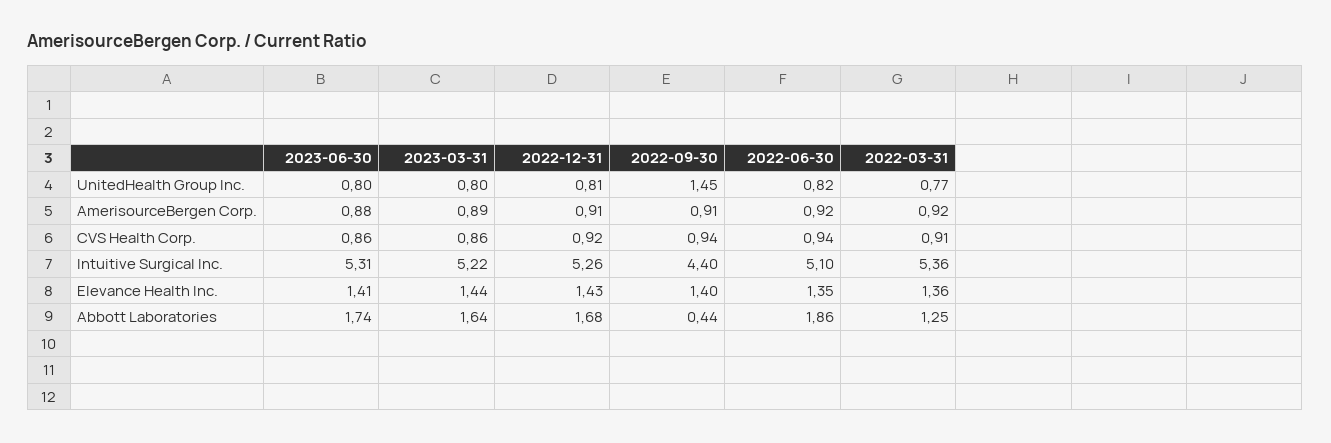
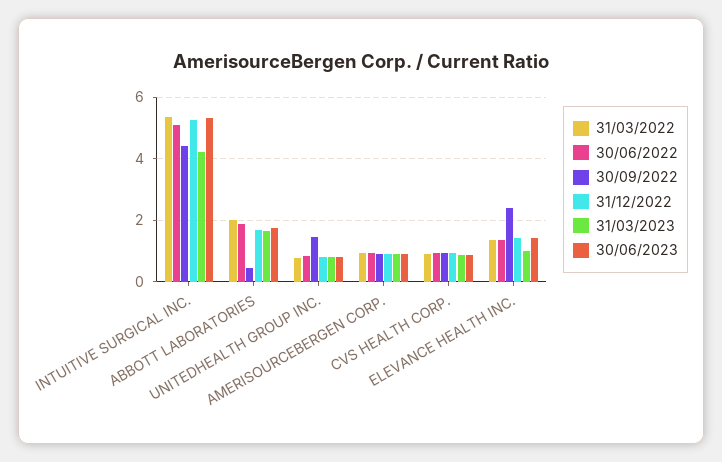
2023-03-31, Intuitive Surgical Inc.: 5.22 -> 4.2
2023-03-31, Elevance Health Inc.: 1.44 -> 1
2022-09-30, Elevance Health Inc.: 1.4 -> 2.4
2022-03-31, Abbott Laboratories: 1.25 -> 2

